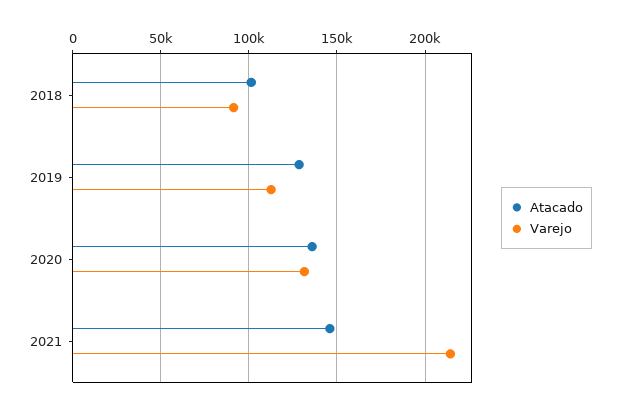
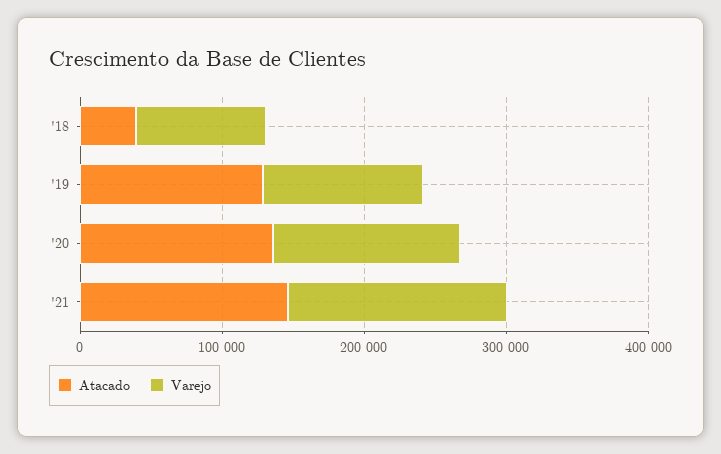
Atacado, 2018: 100000 -> 40000
Varejo, 2021: 215000 -> 160000

